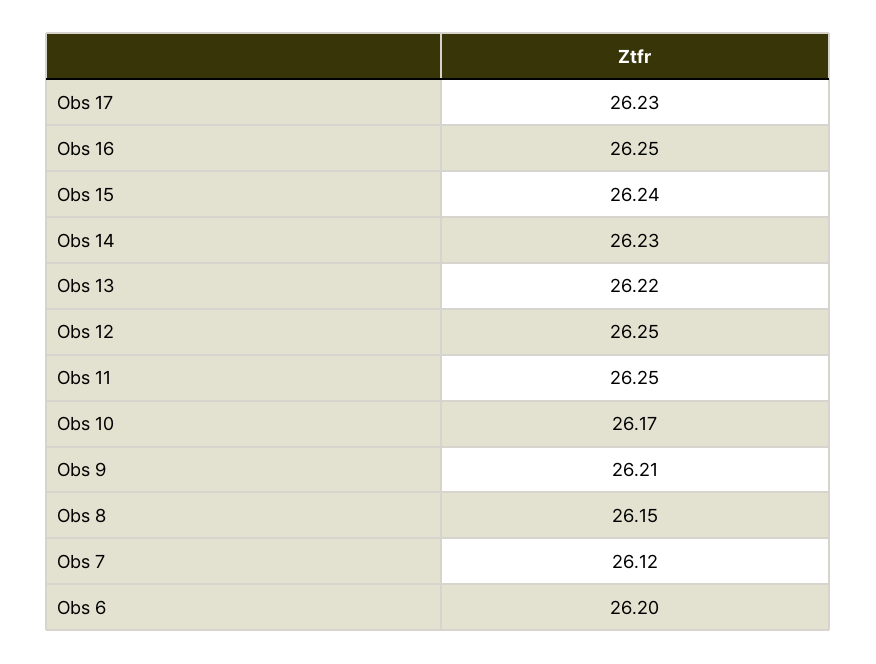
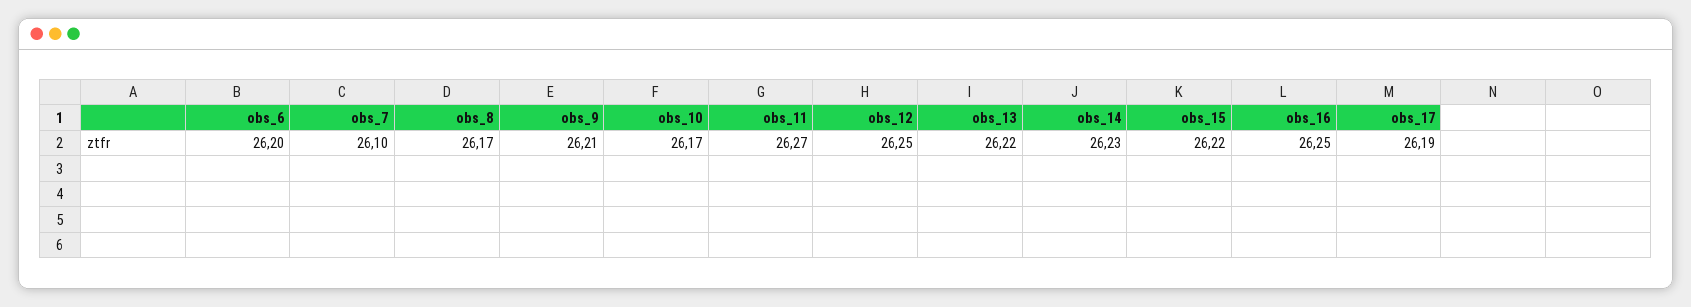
Obs 17: 26.23 -> 26.19
Obs 15: 26.24 -> 26.22
Obs 11: 26.25 -> 26.27
Obs 8: 26.15 -> 26.17
Obs 7: 26.12 -> 26.1

